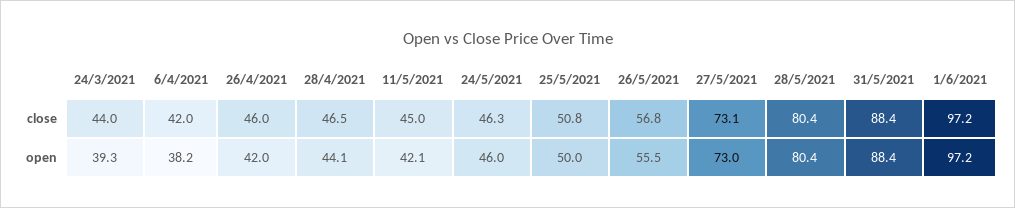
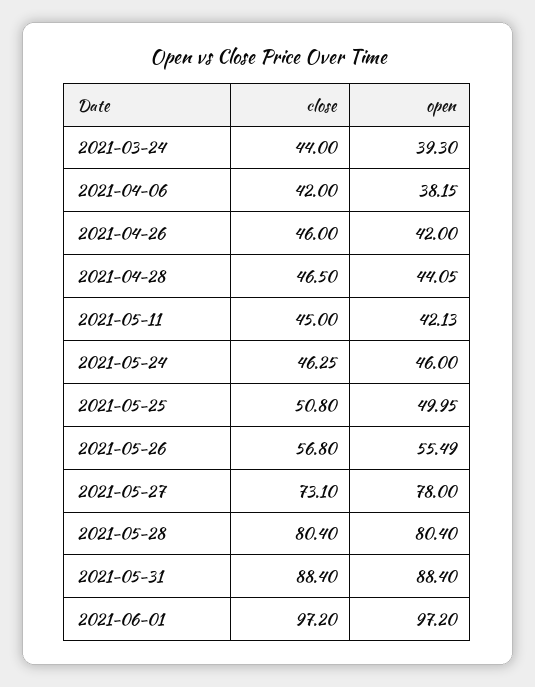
27/5/2021, open: 73 -> 78

